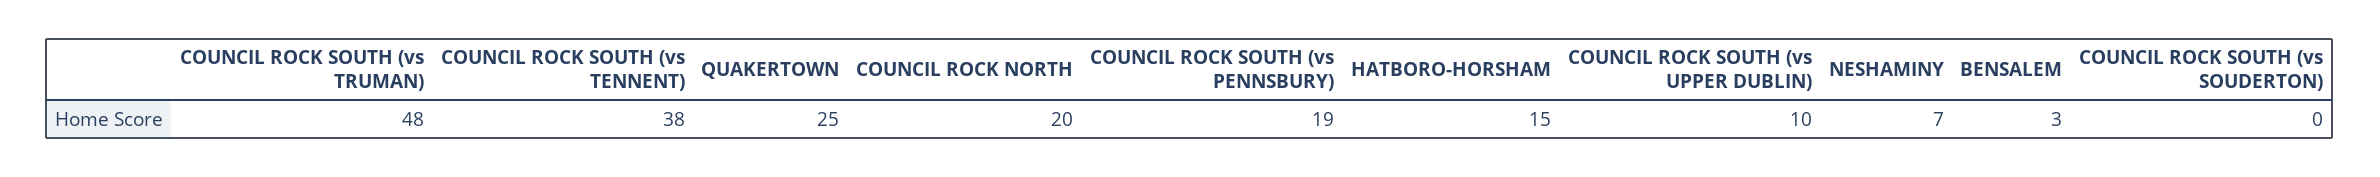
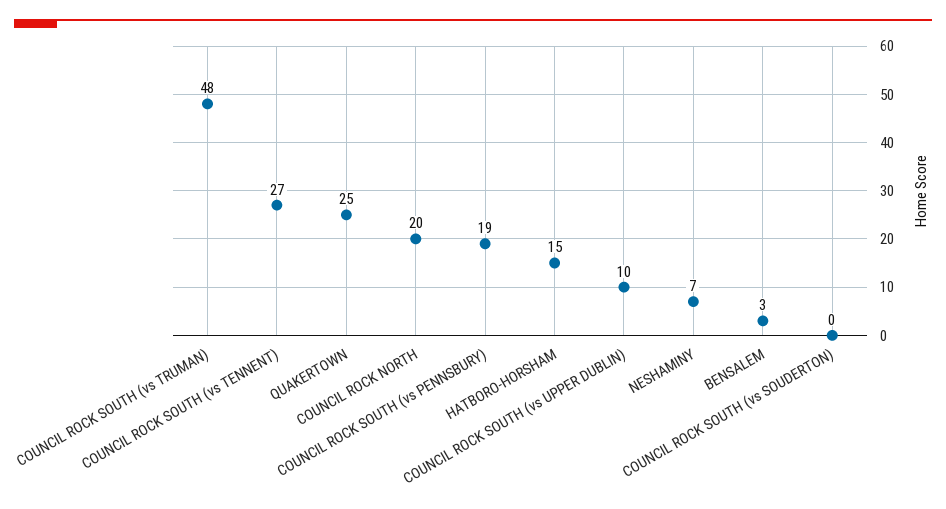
COUNCIL ROCK SOUTH (vs TENNENT): 38 -> 27

